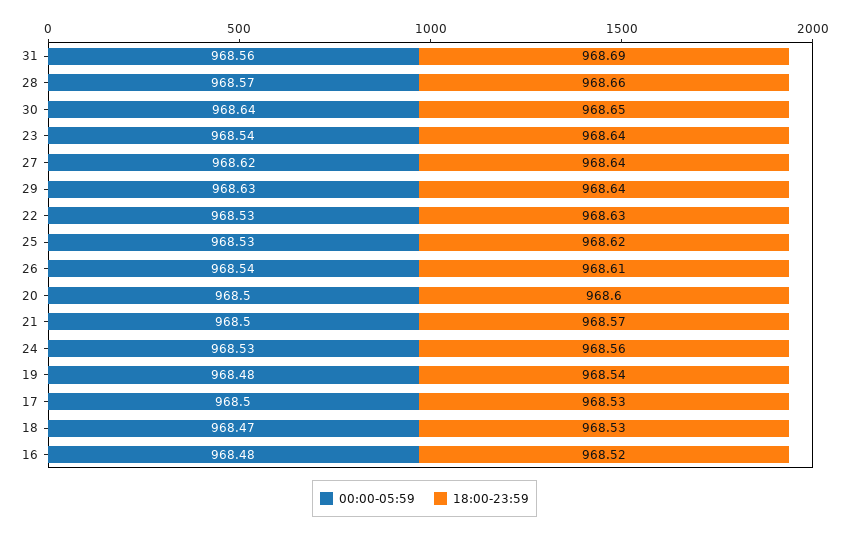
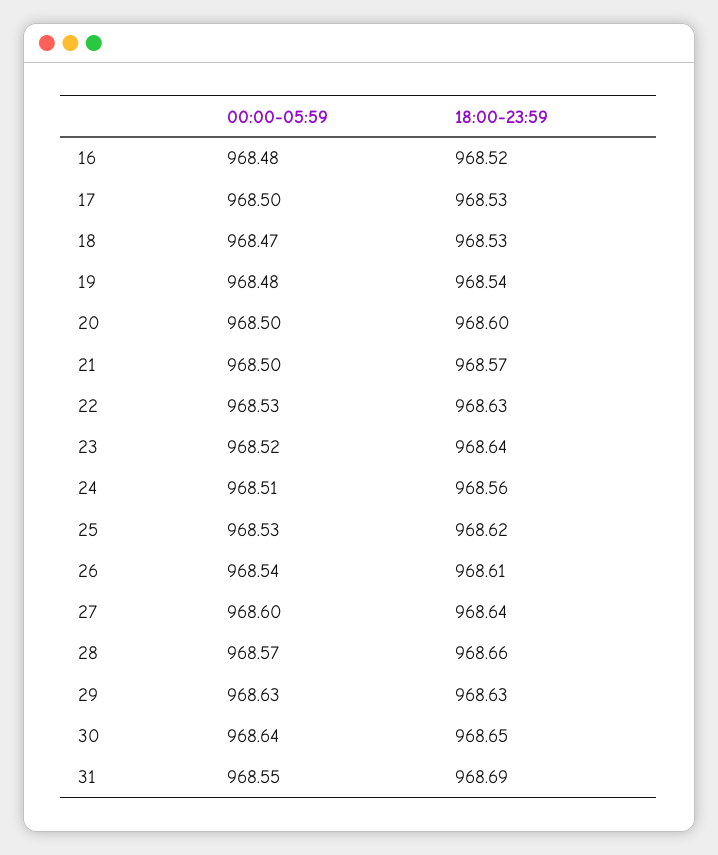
00:00-05:59, 31: 968.56 -> 968.55
00:00-05:59, 23: 968.54 -> 968.52
00:00-05:59, 27: 968.62 -> 968.6
18:00-23:59, 29: 968.64 -> 968.63
00:00-05:59, 24: 968.53 -> 968.51

